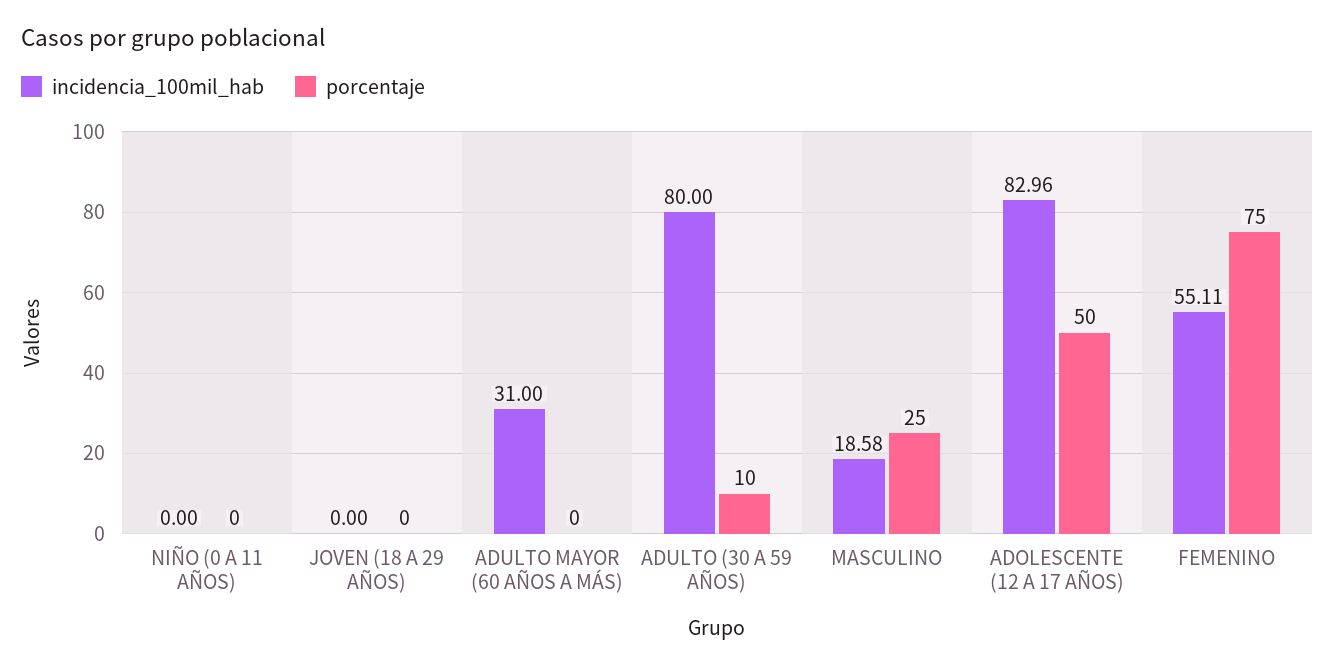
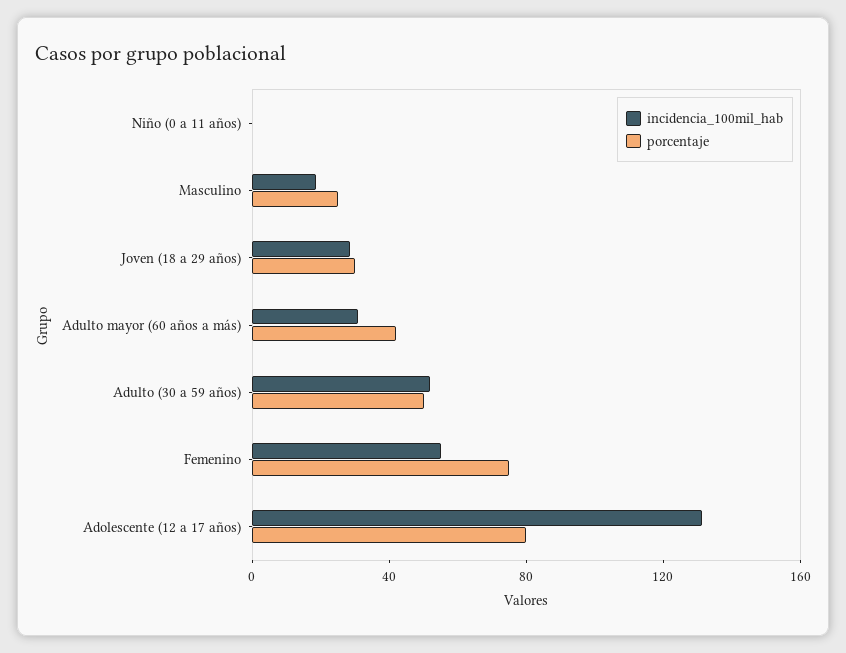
incidencia_100mil_hab, JOVEN (18 A 29 AÑOS): 0 -> 30
porcentaje, JOVEN (18 A 29 AÑOS): 0 -> 30
porcentaje, ADULTO MAYOR (60 AÑOS A MÁS): 0 -> 40
incidencia_100mil_hab, ADULTO (30 A 59 AÑOS): 80 -> 50
porcentaje, ADULTO (30 A 59 AÑOS): 10 -> 50
incidencia_100mil_hab, ADOLESCENTE (12 A 17 AÑOS): 82.96 -> 130
porcentaje, ADOLESCENTE (12 A 17 AÑOS): 50 -> 80

